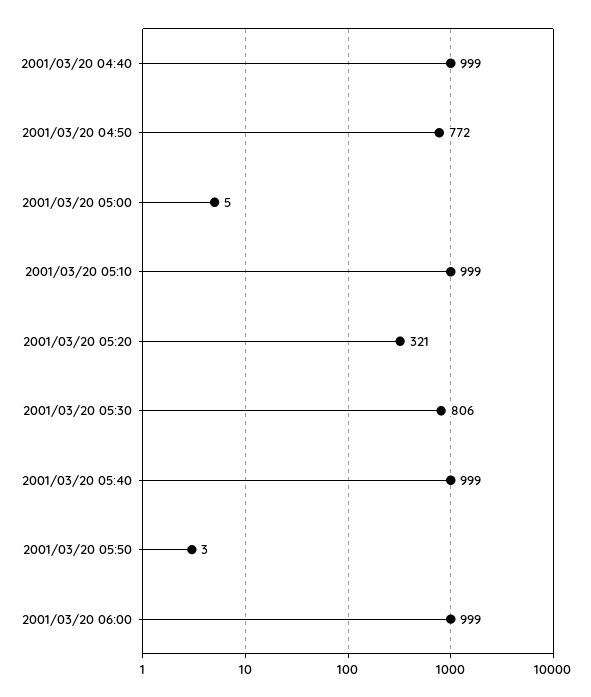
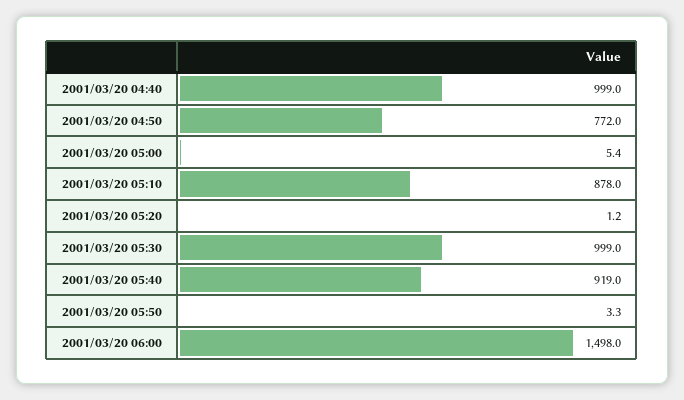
2001/03/20 05:10: 999 -> 878
2001/03/20 05:20: 321 -> 1.2
2001/03/20 05:30: 806 -> 999
2001/03/20 05:40: 999 -> 919
2001/03/20 06:00: 999 -> 1498

